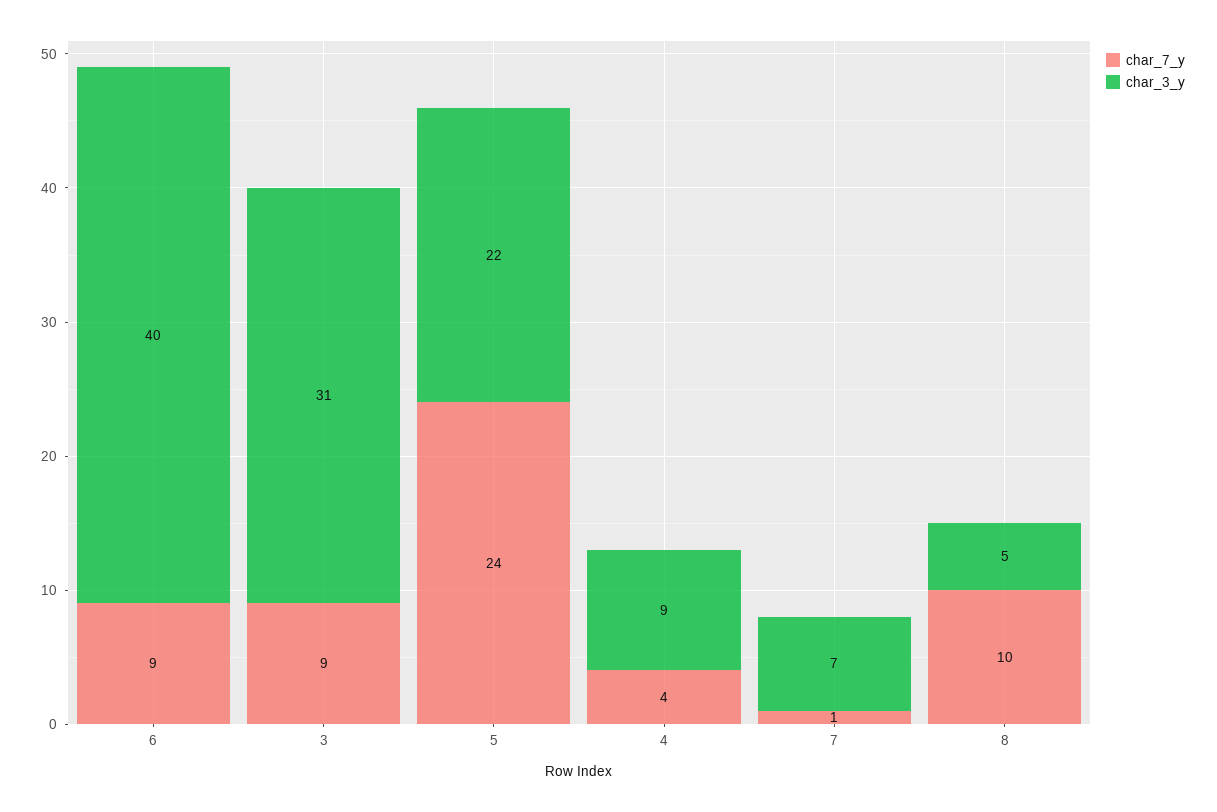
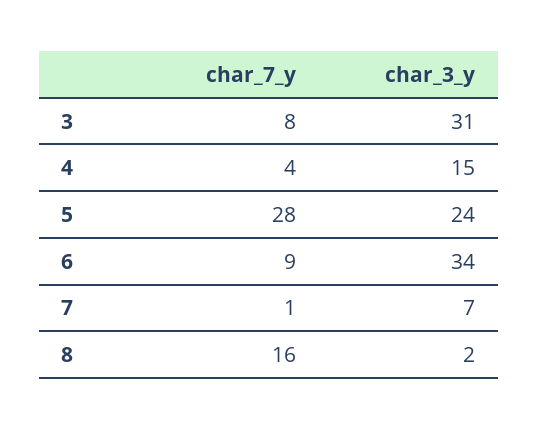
char_3_y, 6: 40 -> 34
char_7_y, 3: 9 -> 8
char_7_y, 5: 24 -> 28
char_3_y, 5: 22 -> 24
char_3_y, 4: 9 -> 15
char_7_y, 8: 10 -> 16
char_3_y, 8: 5 -> 2

